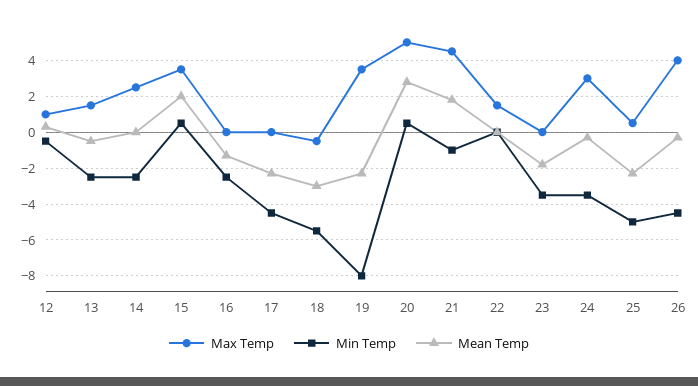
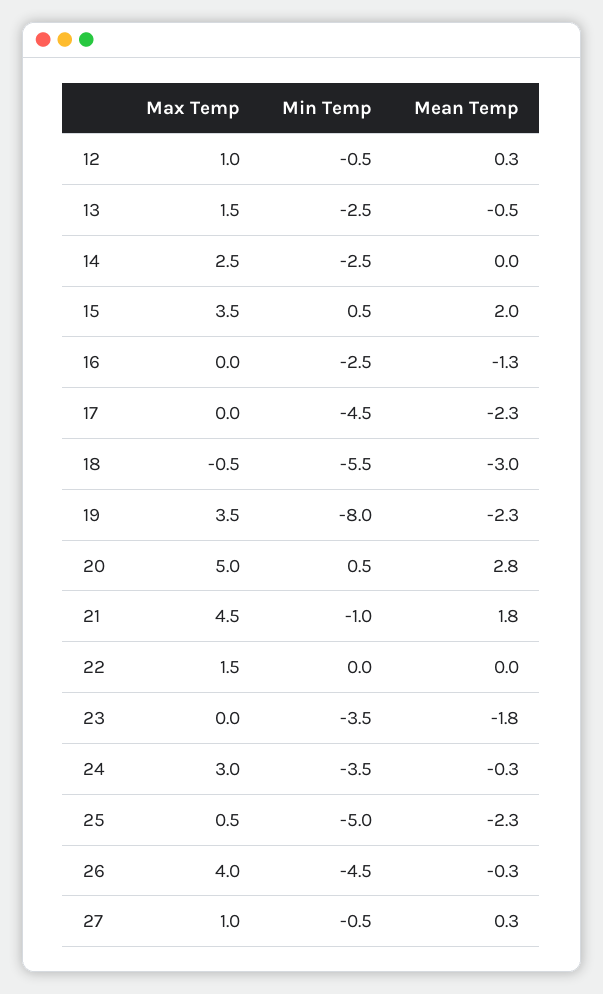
Max Temp, 27: none -> 1
Min Temp, 27: none -> -0.5
Mean Temp, 27: none -> 0.3

